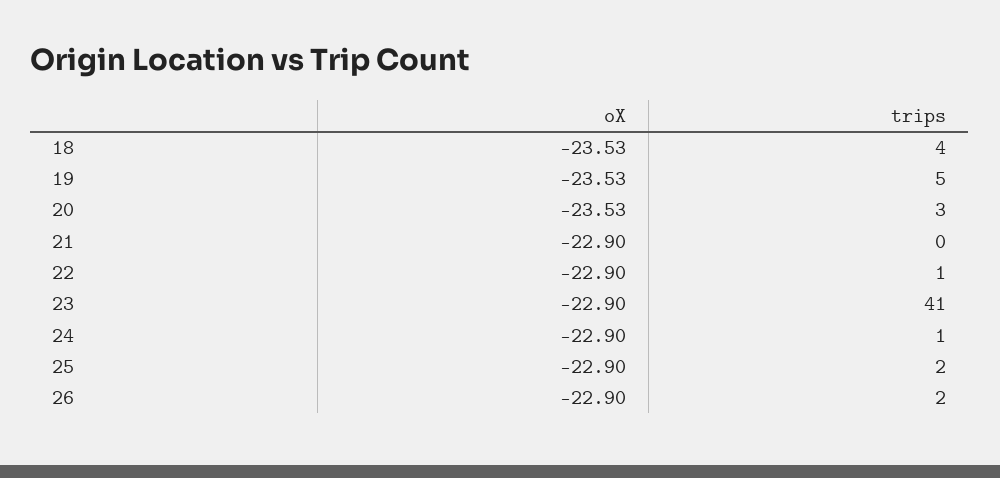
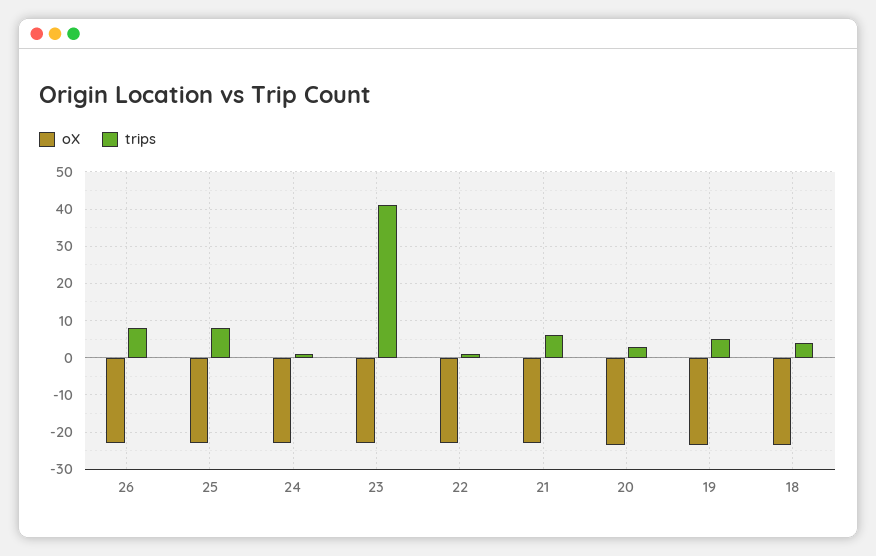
trips, 21: 0 -> 6
trips, 25: 2 -> 8
trips, 26: 2 -> 8

